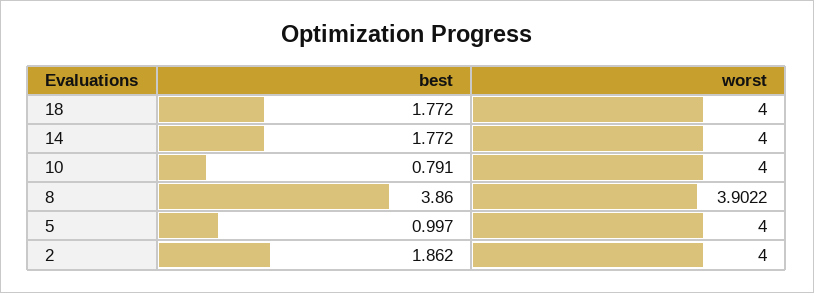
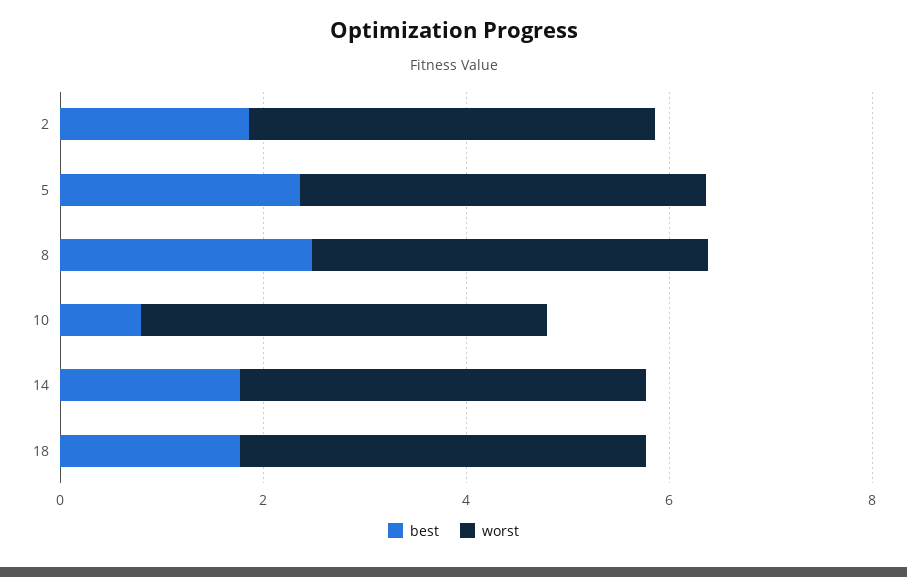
best, 8: 3.86 -> 2.5
best, 5: 0.997 -> 2.5

